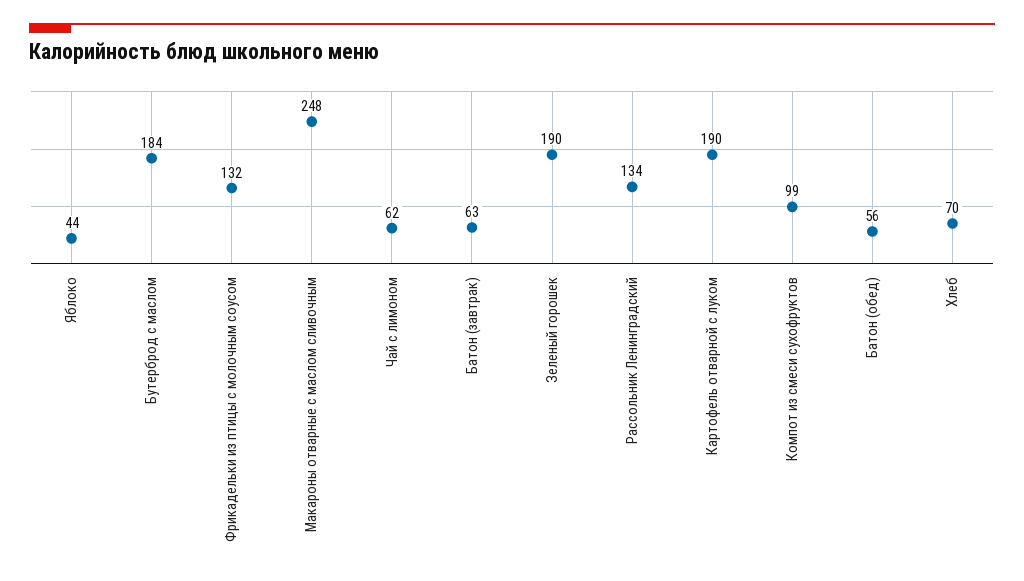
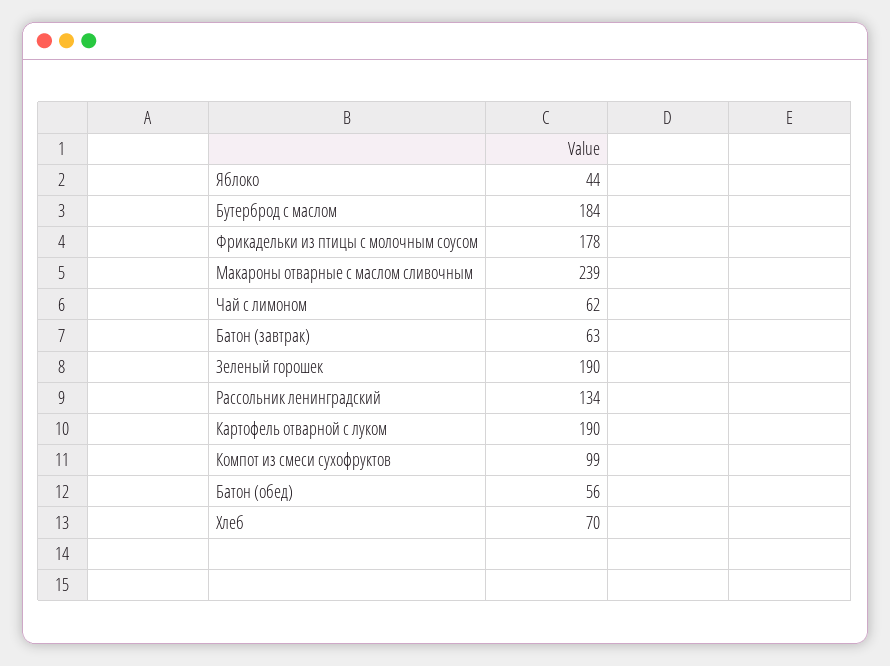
Фрикадельки из птицы с молочным соусом: 132 -> 178
Макароны отварные с маслом сливочным: 248 -> 239

